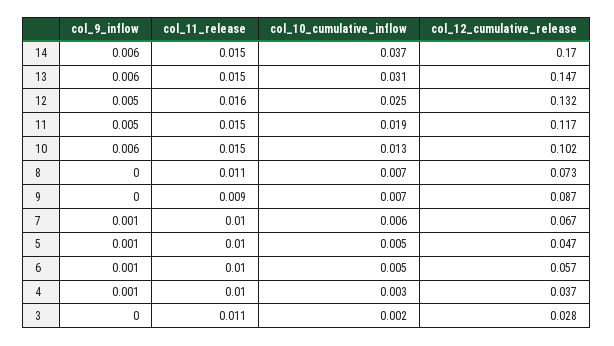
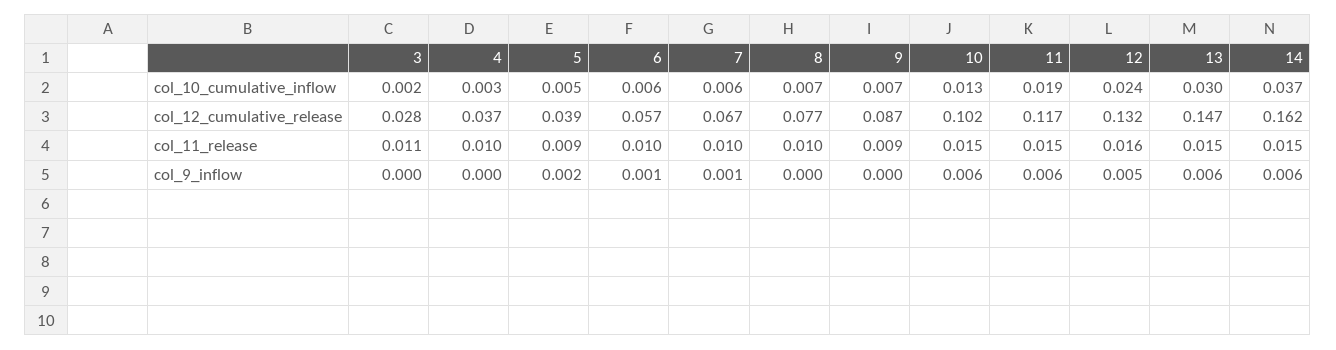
col_12_cumulative_release, 14: 0.17 -> 0.162
col_10_cumulative_inflow, 13: 0.031 -> 0.03
col_10_cumulative_inflow, 12: 0.025 -> 0.024
col_9_inflow, 11: 0.005 -> 0.006
col_11_release, 8: 0.011 -> 0.01
col_12_cumulative_release, 8: 0.073 -> 0.077
col_9_inflow, 5: 0.001 -> 0.002
col_11_release, 5: 0.01 -> 0.009
col_12_cumulative_release, 5: 0.047 -> 0.039
col_10_cumulative_inflow, 6: 0.005 -> 0.006
col_9_inflow, 4: 0.001 -> 0

